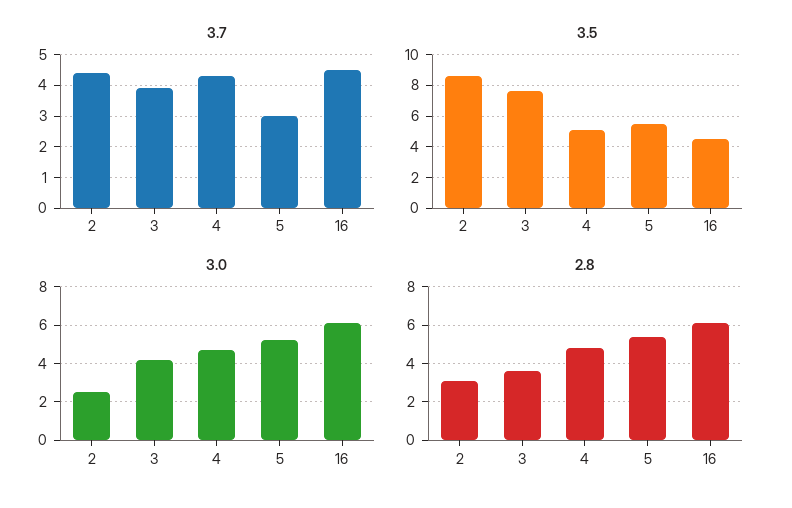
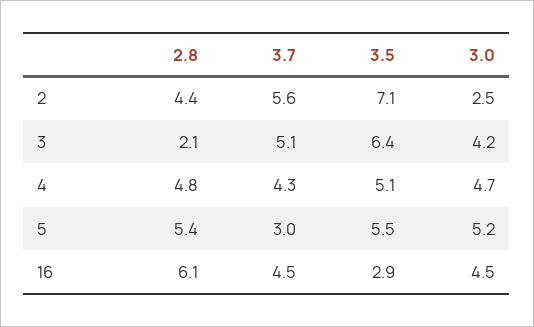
3.7, 2: 4.5 -> 5.6
3.7, 3: 4 -> 5.1
3.5, 2: 8.5 -> 7.1
3.5, 3: 7.5 -> 6.4
3.5, 16: 4.5 -> 2.9
3.0, 16: 6 -> 4.5
2.8, 2: 3 -> 4.4
2.8, 3: 3.5 -> 2.1

